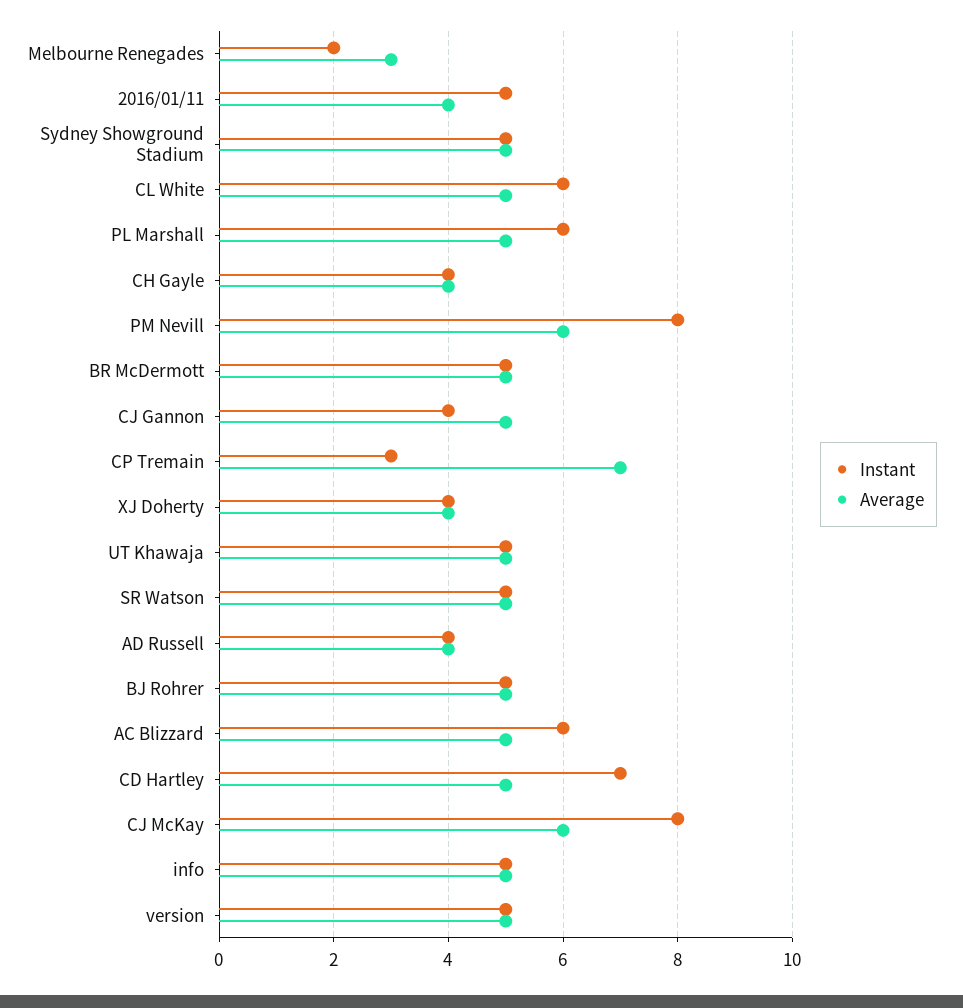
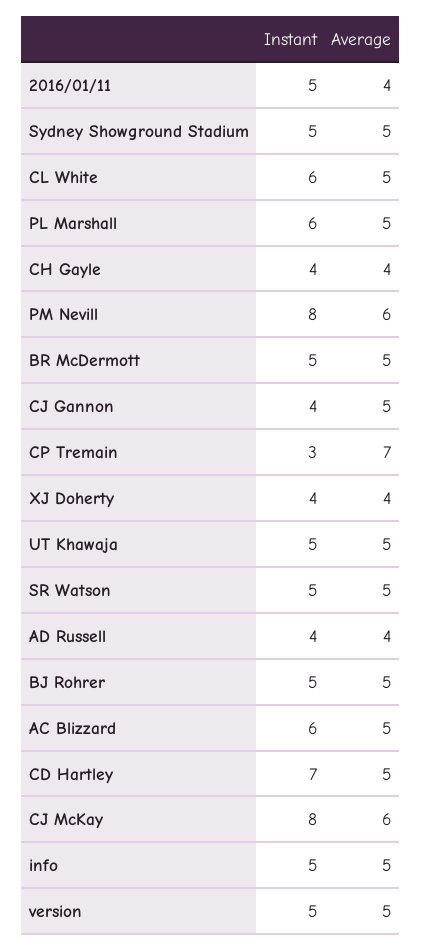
Instant, Melbourne Renegades: 2 -> none
Average, Melbourne Renegades: 3 -> none

